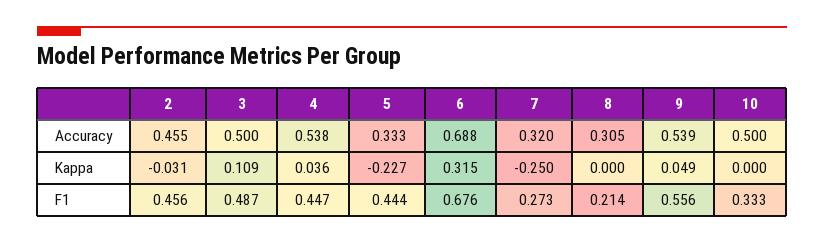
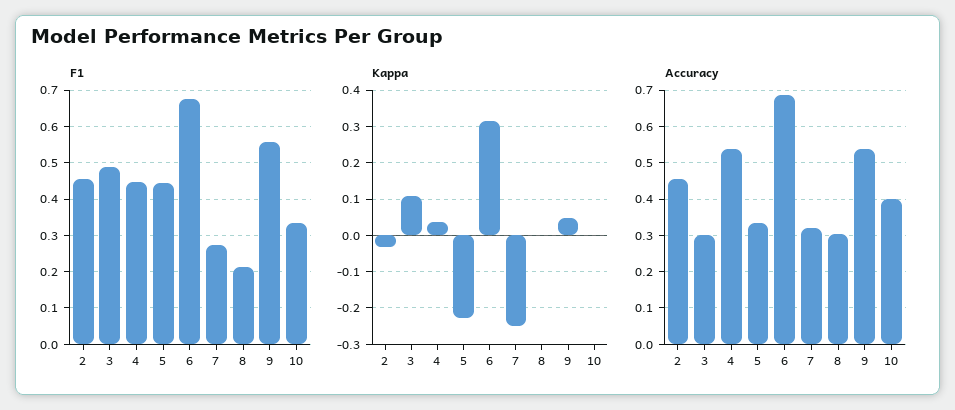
Accuracy, 3: 0.5 -> 0.3
Accuracy, 10: 0.5 -> 0.4

